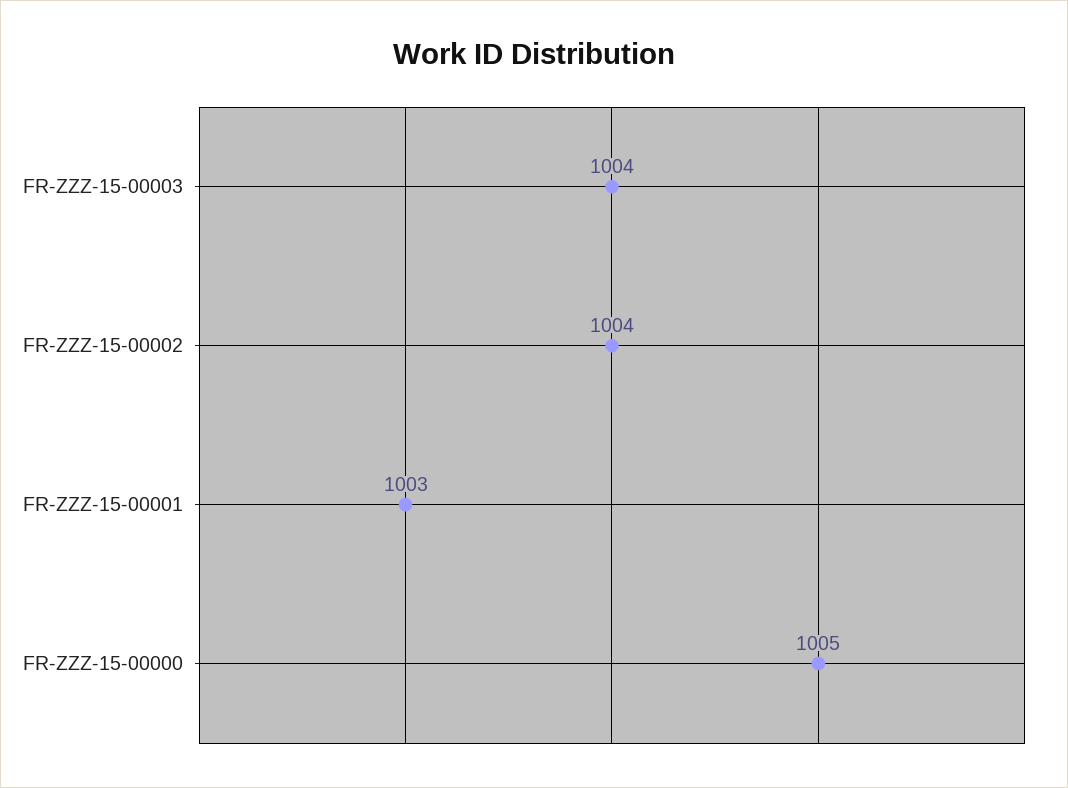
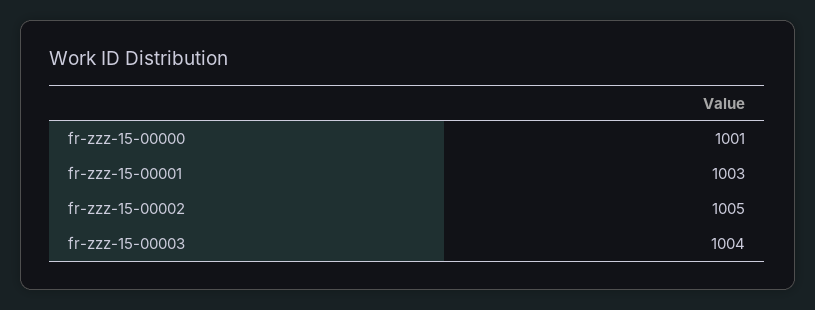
FR-ZZZ-15-00002: 1004 -> 1005
FR-ZZZ-15-00000: 1005 -> 1001

